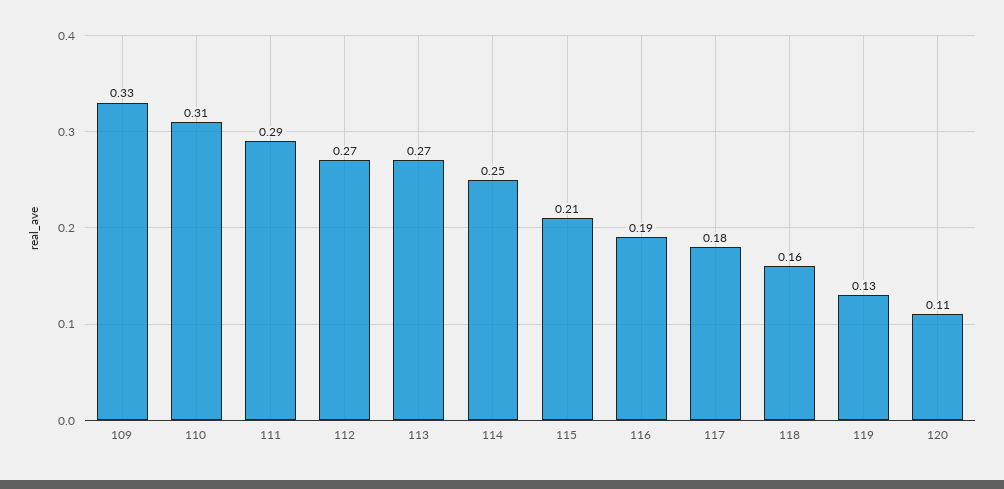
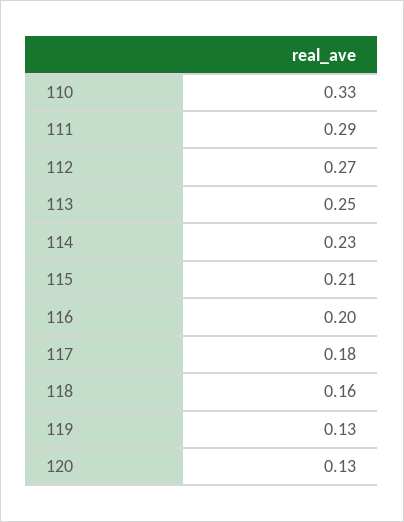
109: 0.33 -> none
110: 0.31 -> 0.33
113: 0.27 -> 0.25
114: 0.25 -> 0.23
116: 0.19 -> 0.2
120: 0.11 -> 0.13

